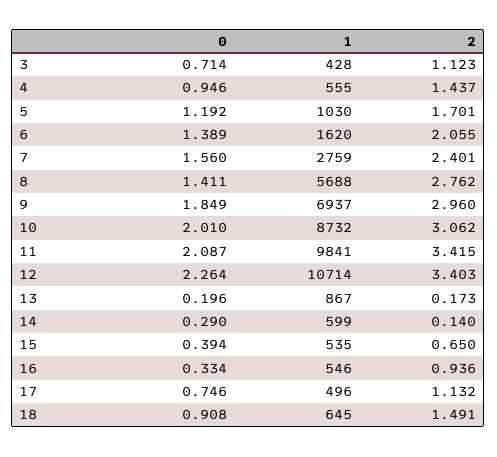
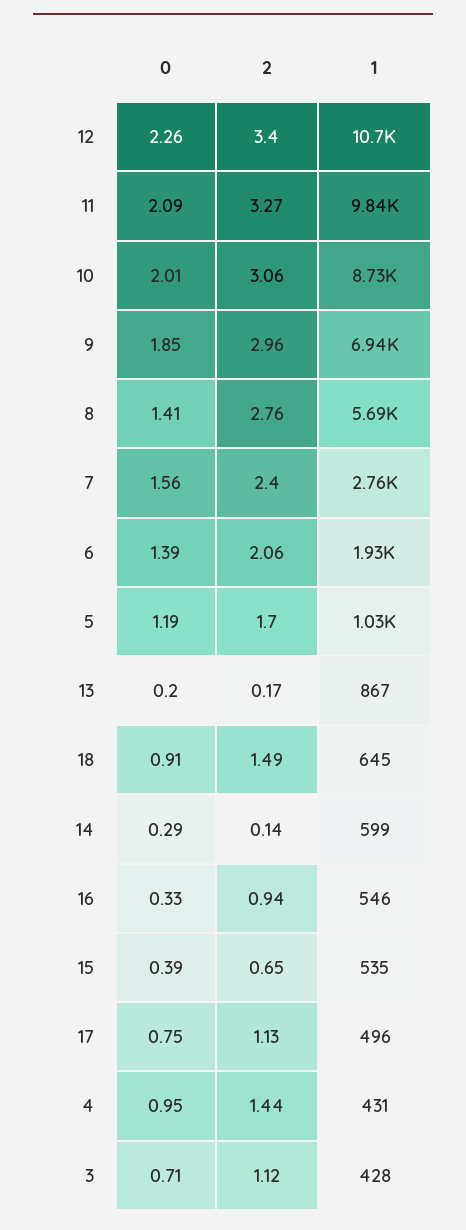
1, 4: 555 -> 431
1, 6: 1620 -> 1930
2, 11: 3.415 -> 3.27

